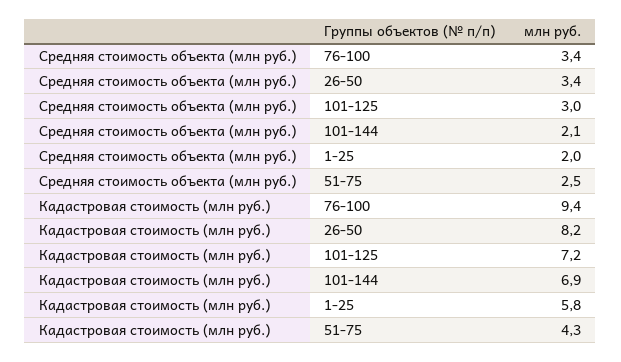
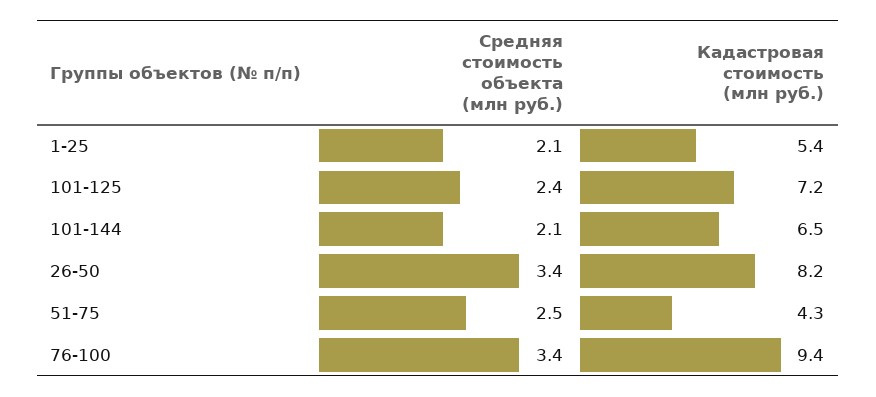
Средняя стоимость объекта (млн руб.), 101-125: 3 -> 2.4
Средняя стоимость объекта (млн руб.), 1-25: 2 -> 2.1
Кадастровая стоимость (млн руб.), 101-144: 6.9 -> 6.5
Кадастровая стоимость (млн руб.), 1-25: 5.8 -> 5.4

